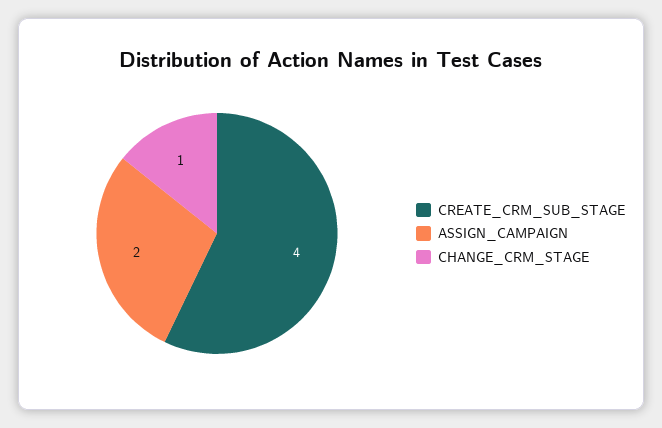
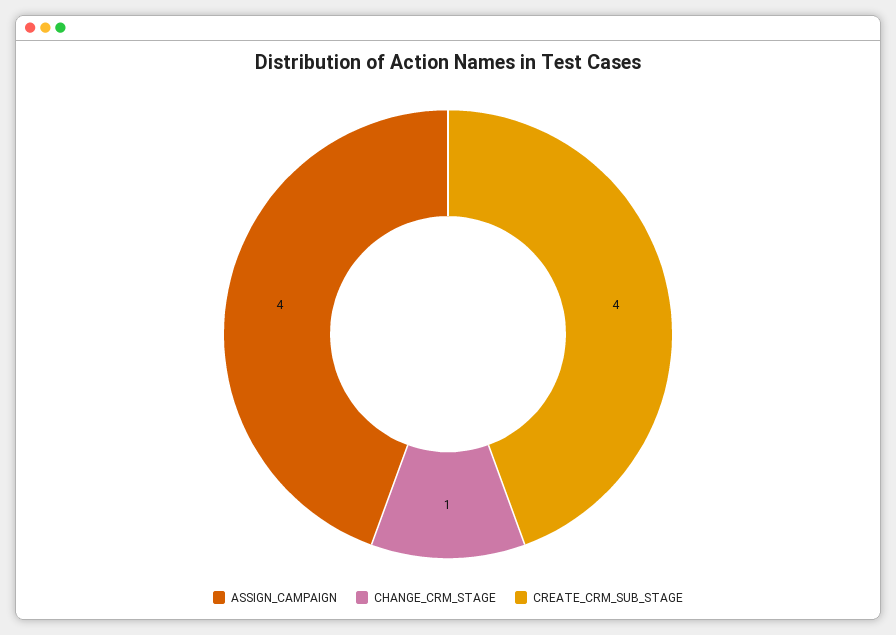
ASSIGN_CAMPAIGN: 2 -> 4

